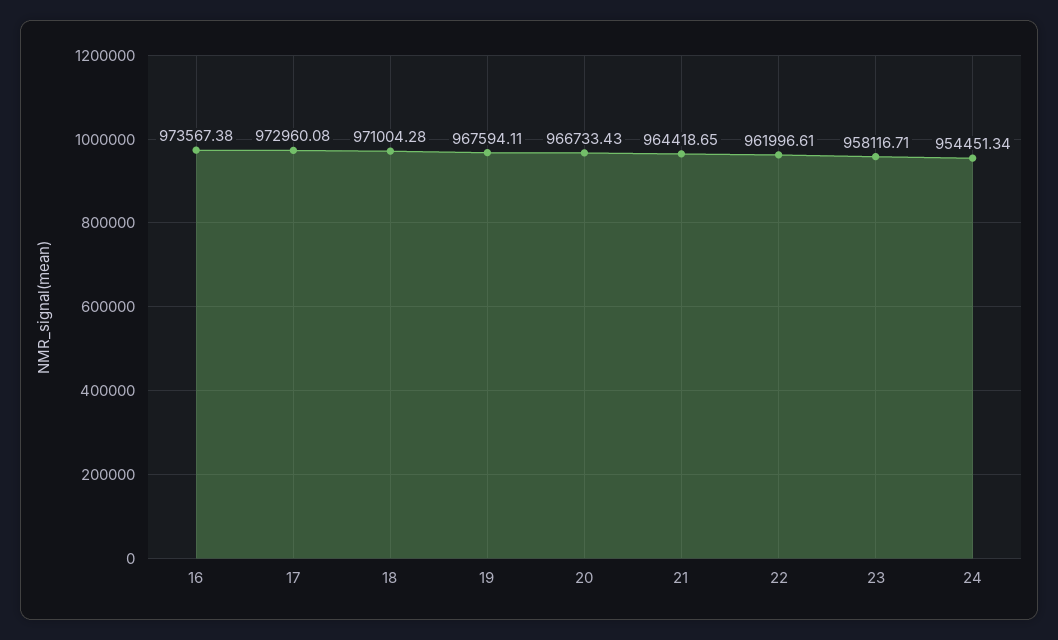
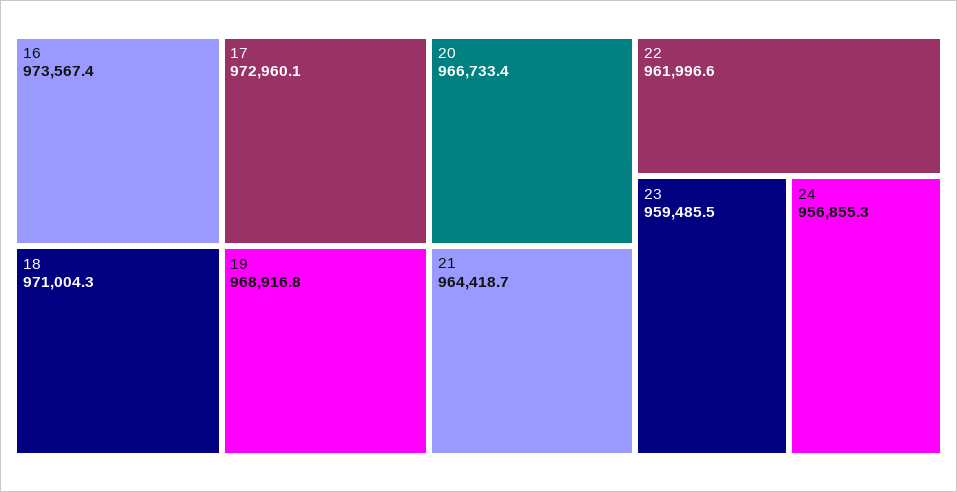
19: 967594.11 -> 968916.8
23: 958116.71 -> 959485.5
24: 954451.34 -> 956855.3

